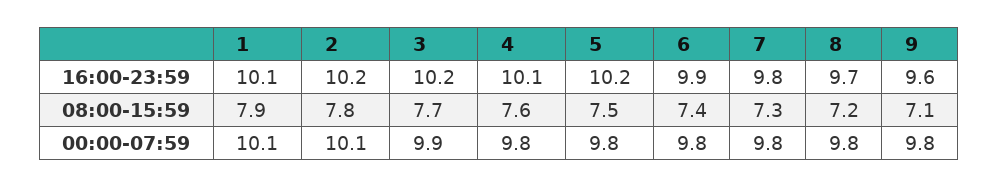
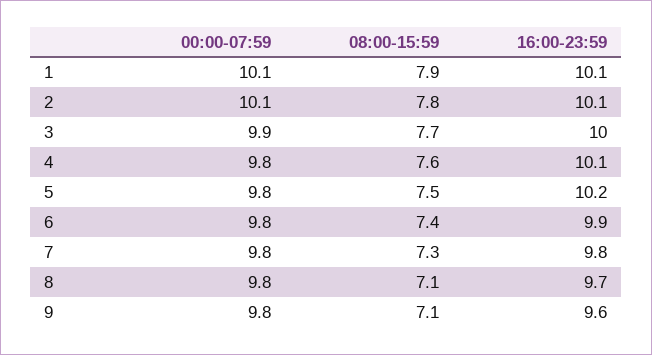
2, 16:00-23:59: 10.2 -> 10.1
3, 16:00-23:59: 10.2 -> 10
8, 08:00-15:59: 7.2 -> 7.1

